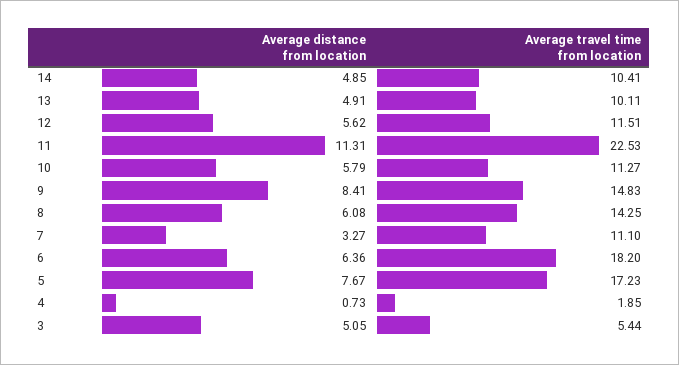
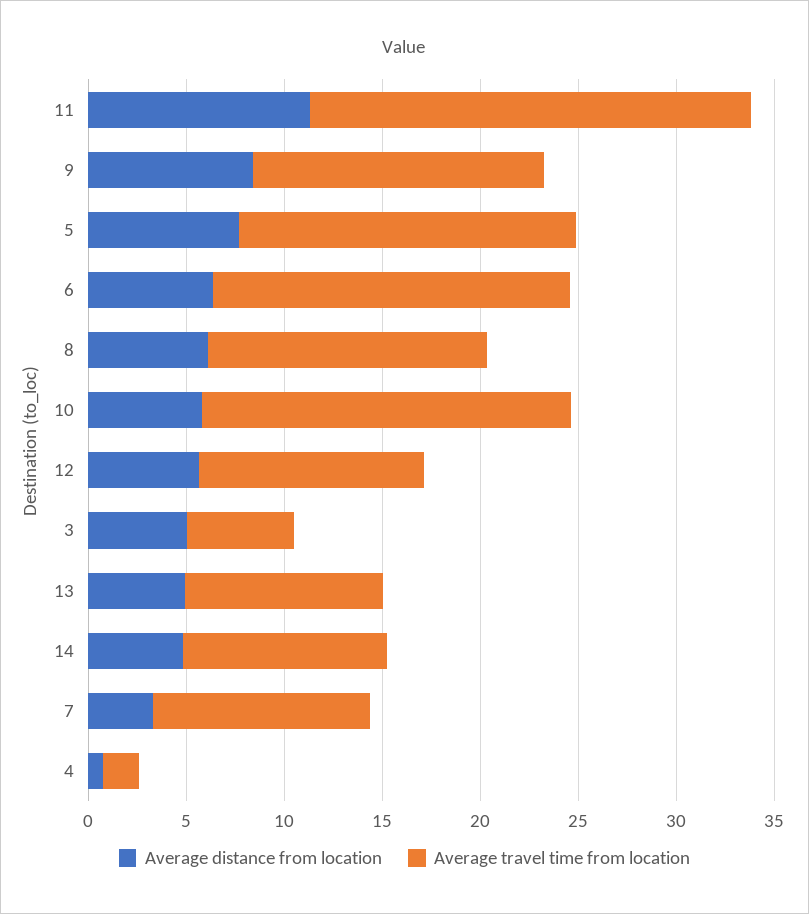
Average travel time from location, 10: 11.27 -> 19

